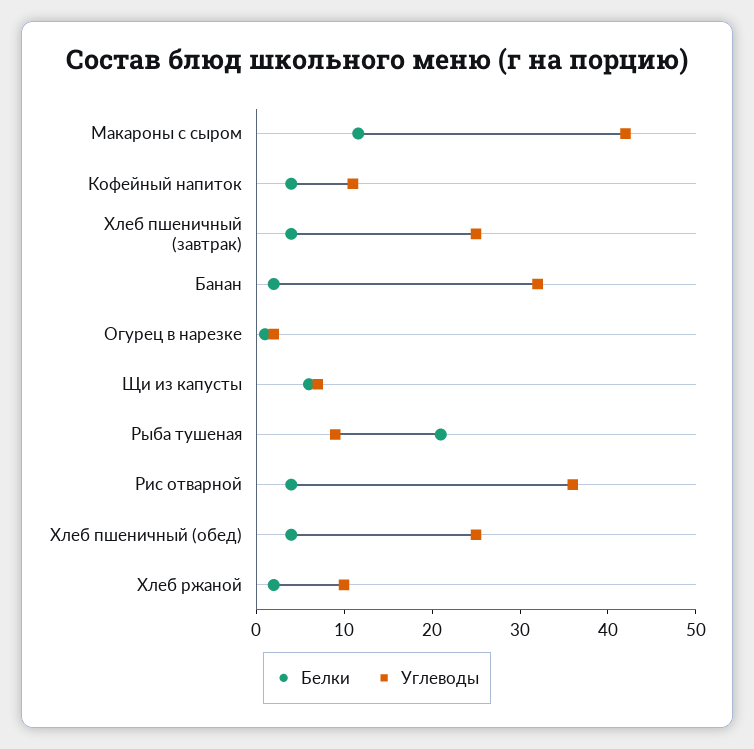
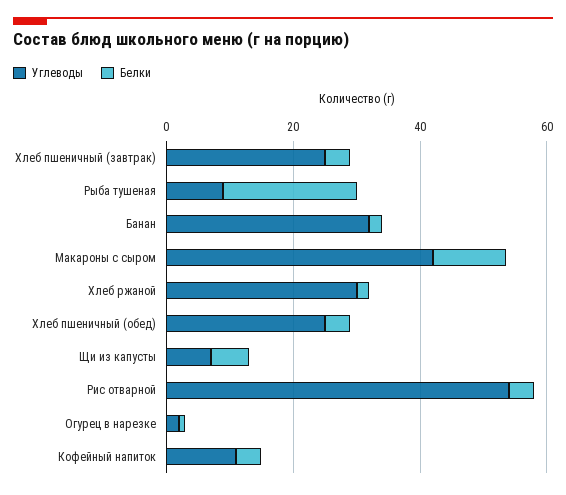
Углеводы, Рис отварной: 36 -> 55
Углеводы, Хлеб ржаной: 10 -> 30

